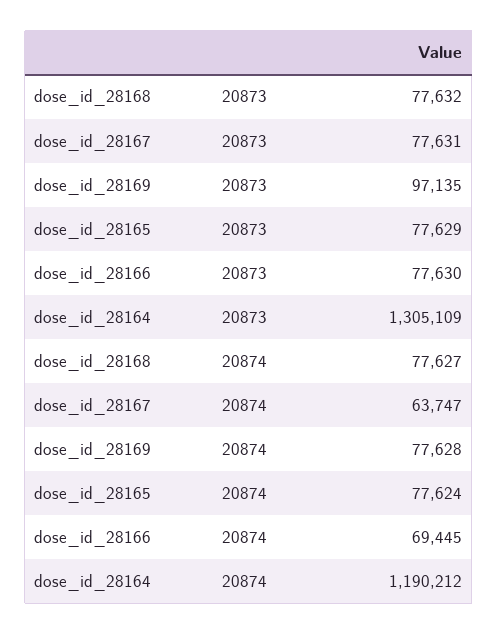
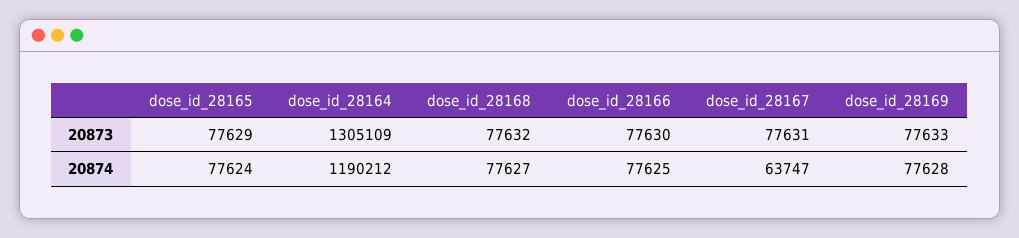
dose_id_28169, 20873: 97135 -> 77633
dose_id_28166, 20874: 69445 -> 77625

